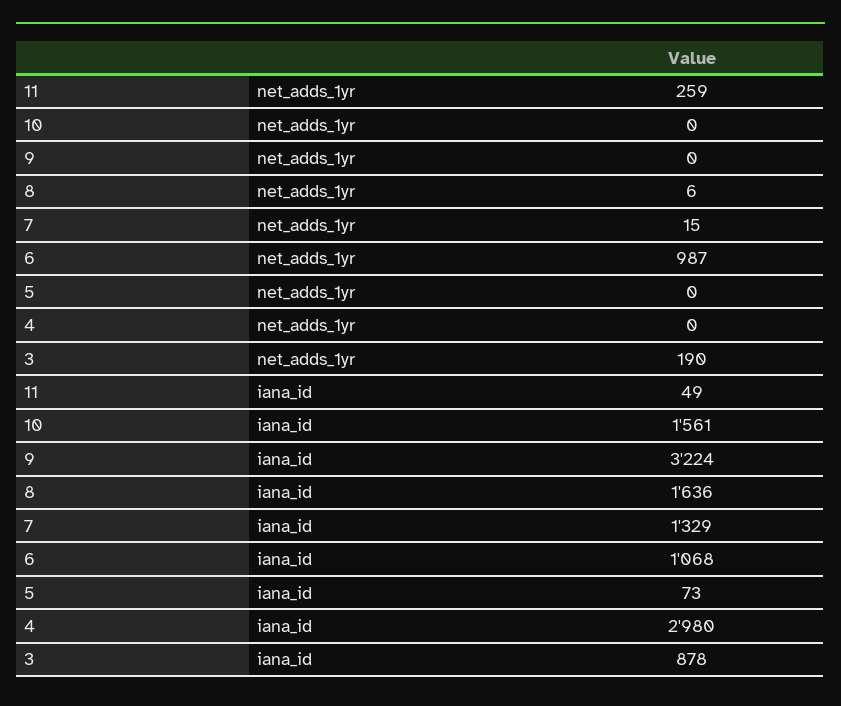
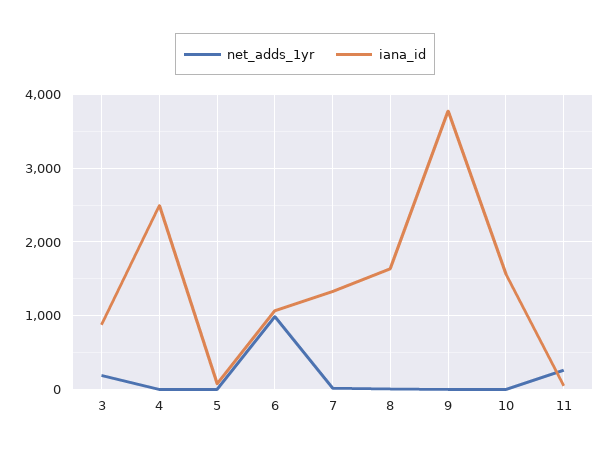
iana_id, 9: 3224 -> 3800
iana_id, 4: 2980 -> 2500

